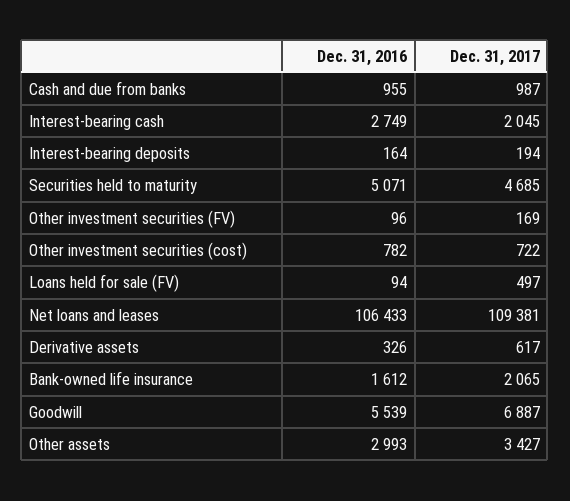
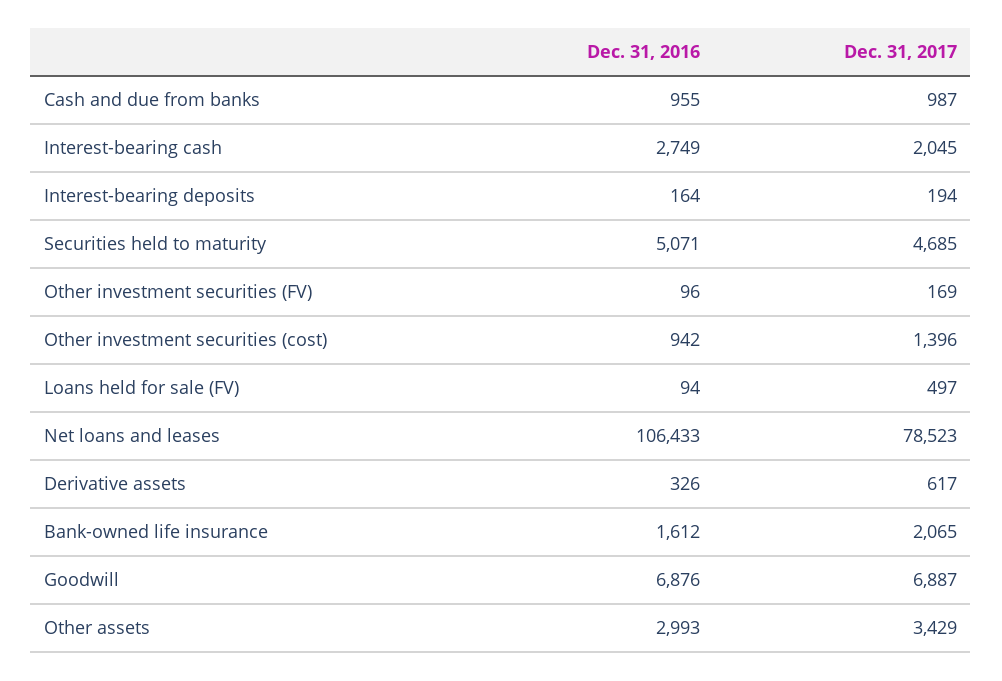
Dec. 31, 2016, Other investment securities (cost): 782 -> 942
Dec. 31, 2017, Other investment securities (cost): 722 -> 1396
Dec. 31, 2017, Net loans and leases: 109381 -> 78523
Dec. 31, 2016, Goodwill: 5539 -> 6876
Dec. 31, 2017, Other assets: 3427 -> 3429

